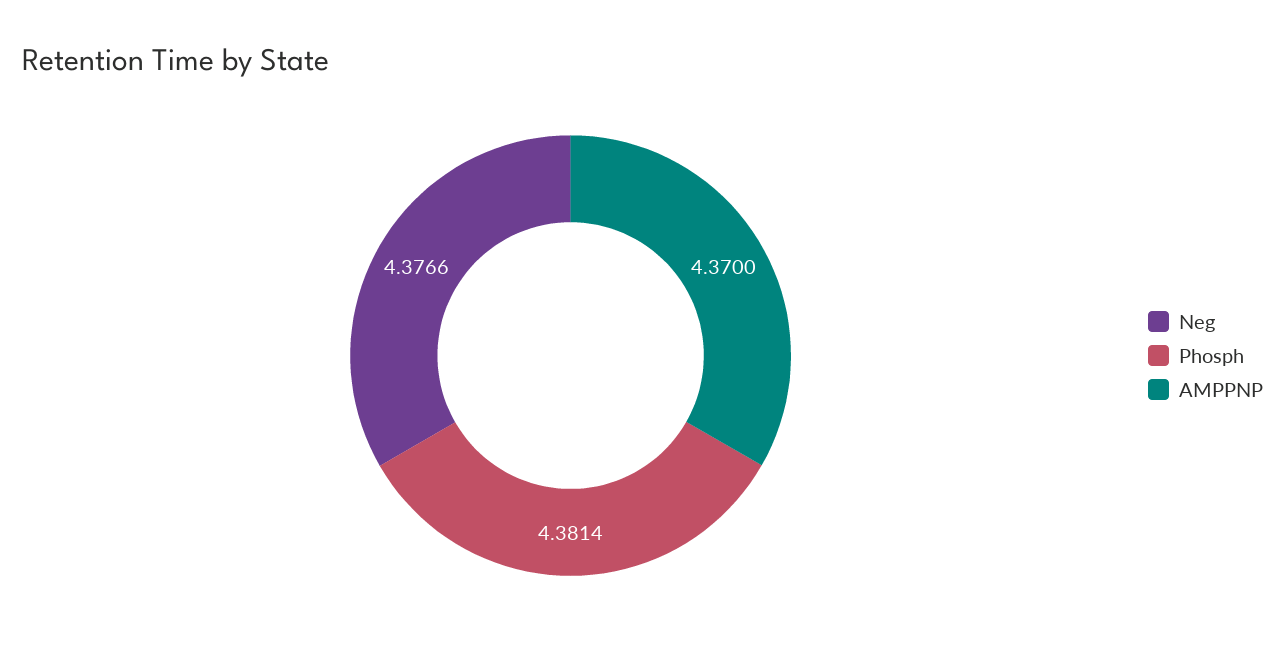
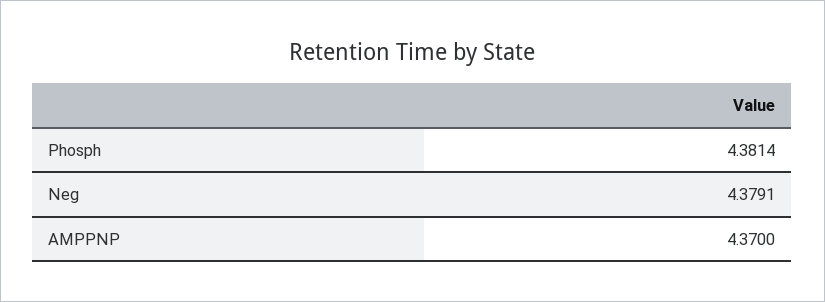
Neg: 4.3766 -> 4.3791

